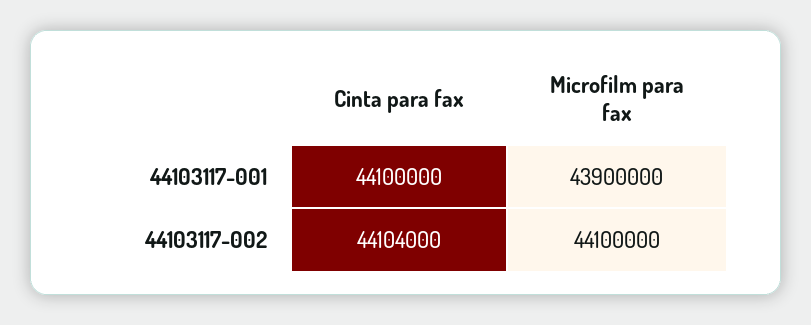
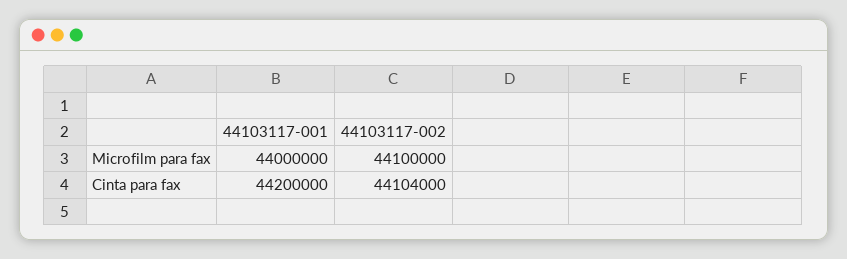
Cinta para fax, 44103117-001: 44100000 -> 44200000
Microfilm para fax, 44103117-001: 43900000 -> 44000000

